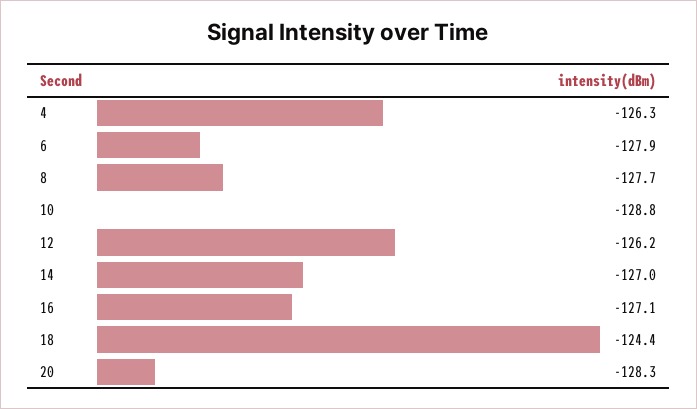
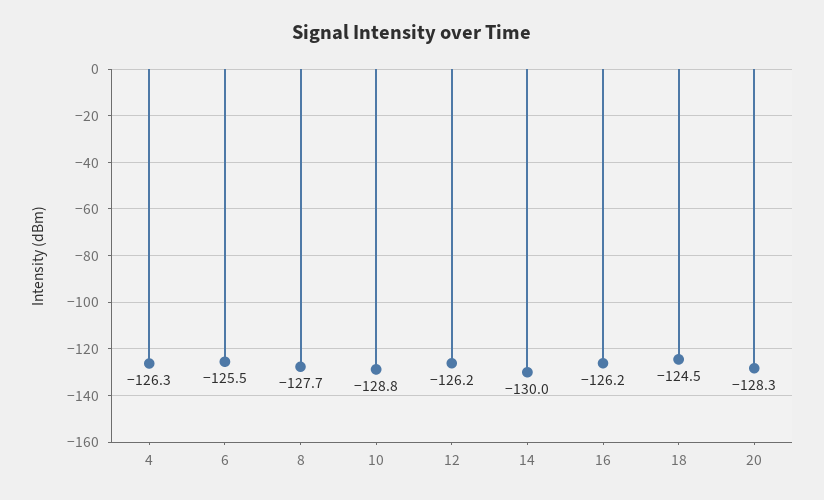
6: -127.9 -> -125.5
14: -127 -> -130
16: -127.1 -> -126.2
18: -124.4 -> -124.5

